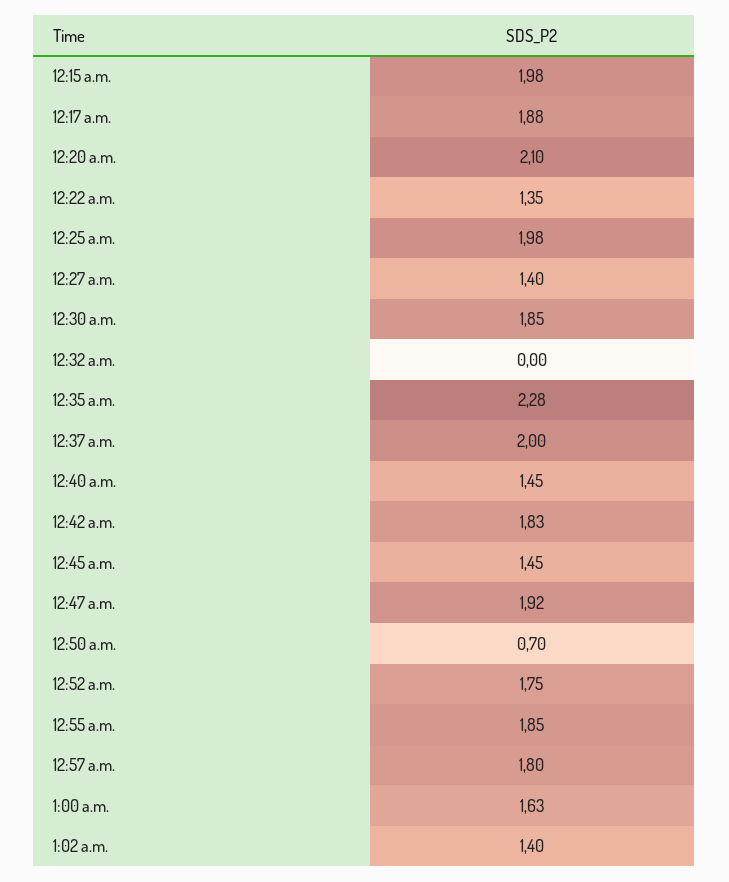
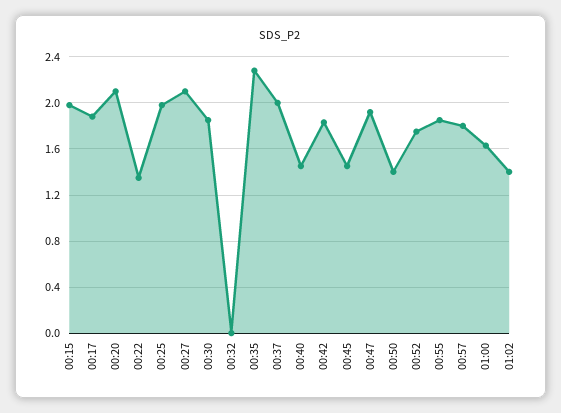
12:27 a.m.: 1.4 -> 2.1
12:50 a.m.: 0.7 -> 1.4

